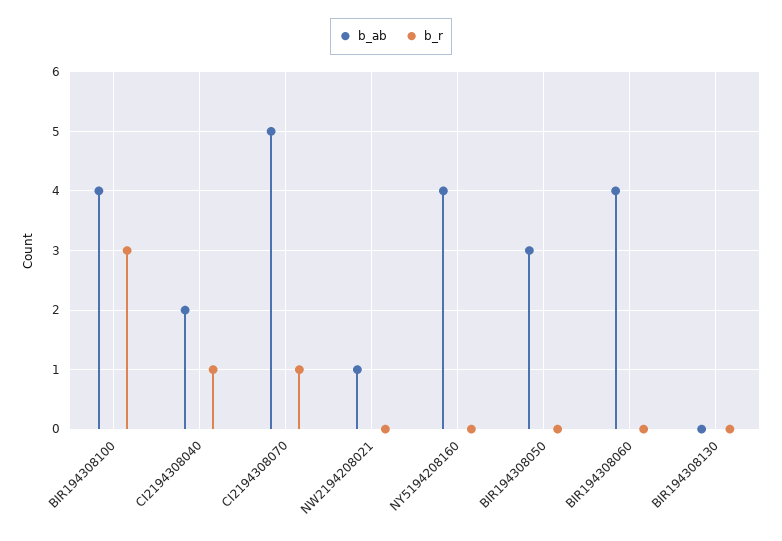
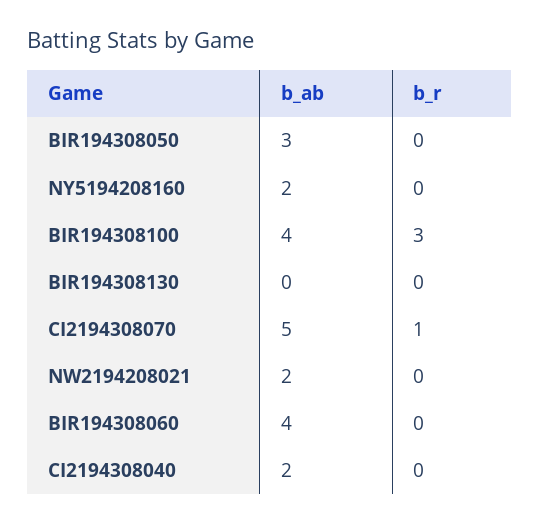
b_r, CI2194308040: 1 -> 0
b_ab, NW2194208021: 1 -> 2
b_ab, NY5194208160: 4 -> 2

